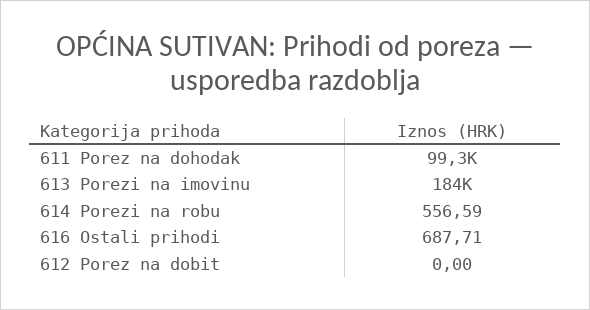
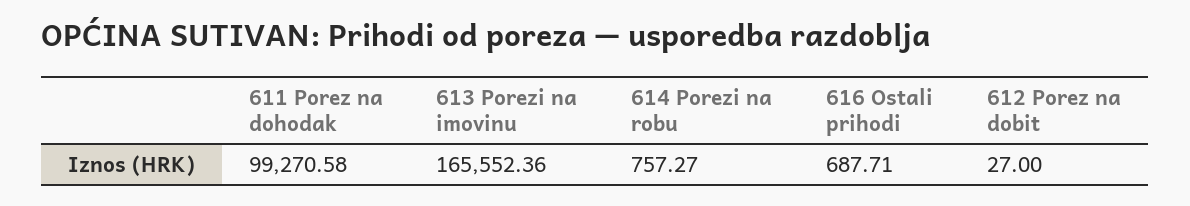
613 Porezi na imovinu: 184000 -> 165552.36
614 Porezi na robu: 556.59 -> 757.27
612 Porez na dobit: 0 -> 27

